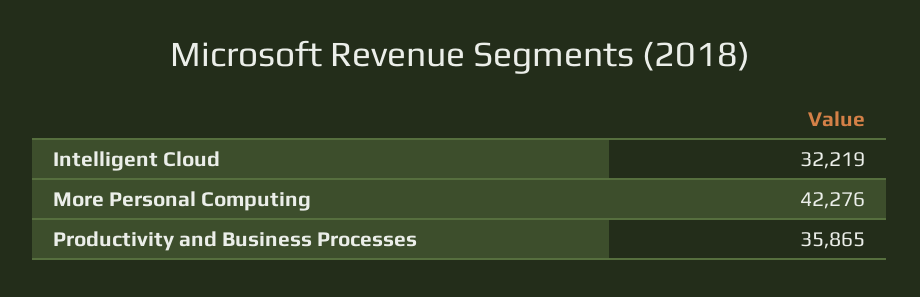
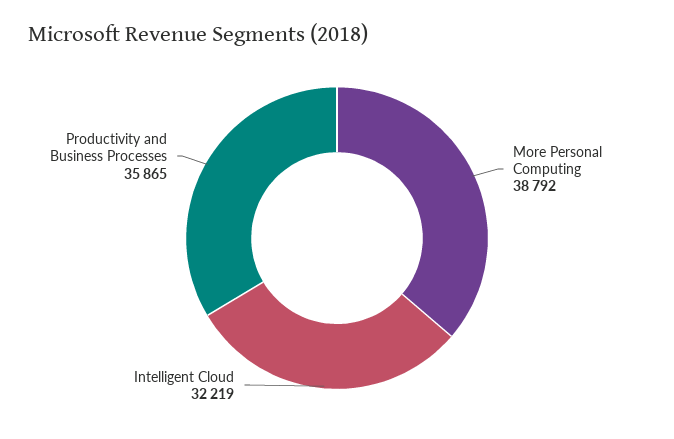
More Personal Computing: 42276 -> 38792

